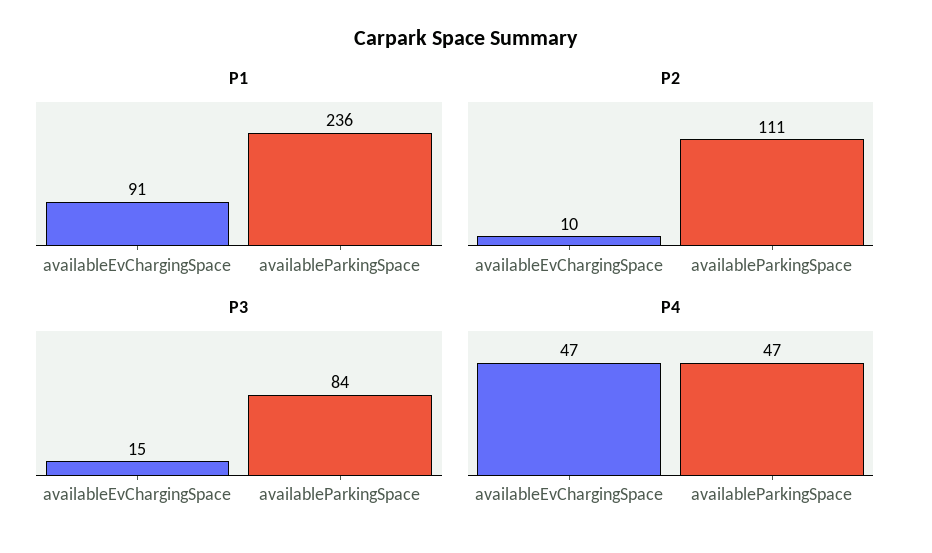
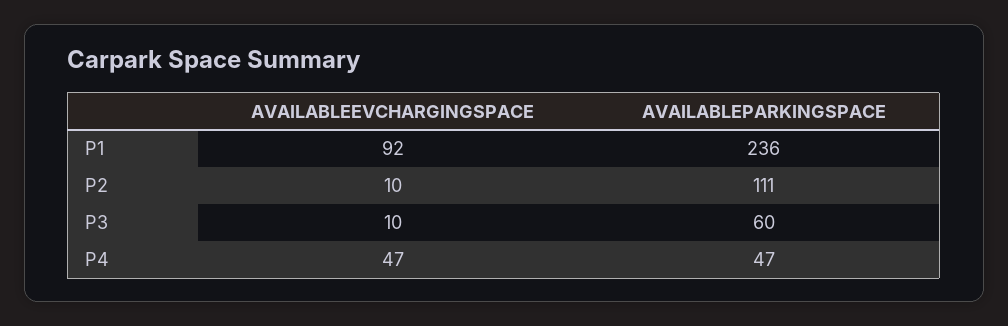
P1, availableEvChargingSpace: 91 -> 92
P3, availableEvChargingSpace: 15 -> 10
P3, availableParkingSpace: 84 -> 60

